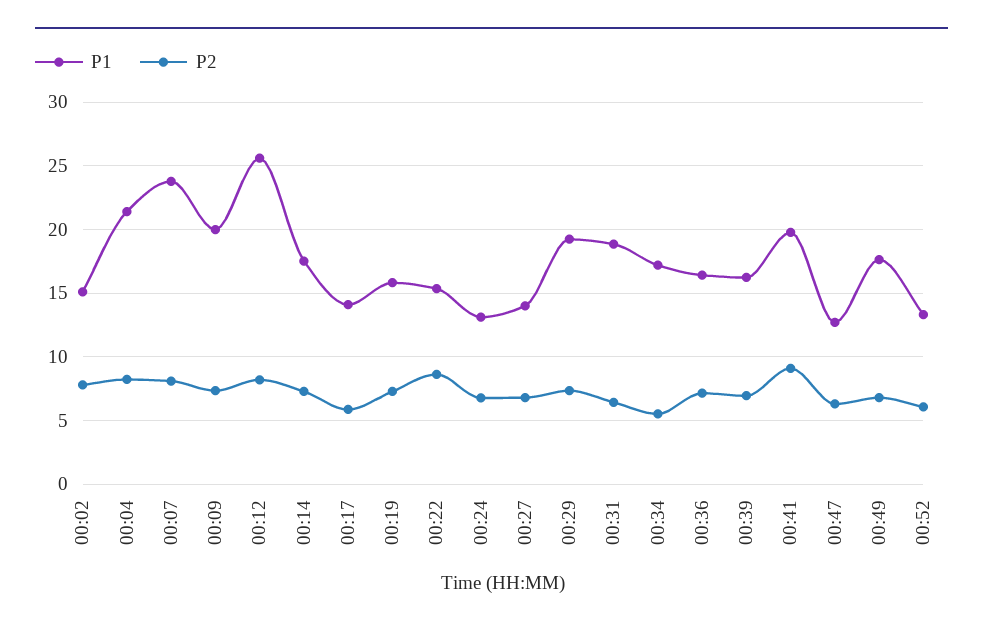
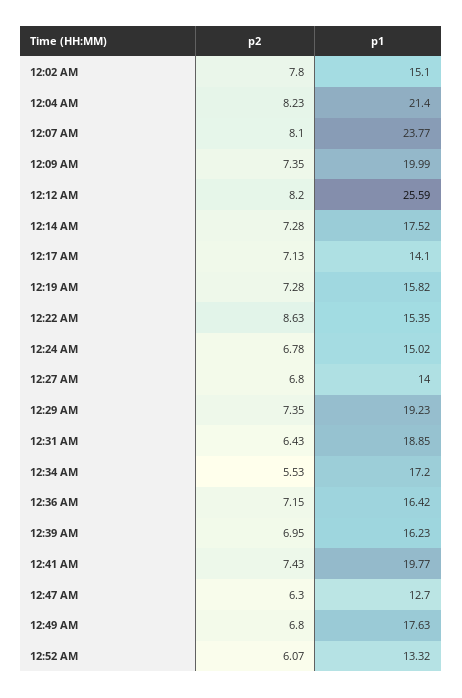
P2, 00:17: 6 -> 7.13
P1, 00:24: 13 -> 15.02
P2, 00:41: 9 -> 7.43

